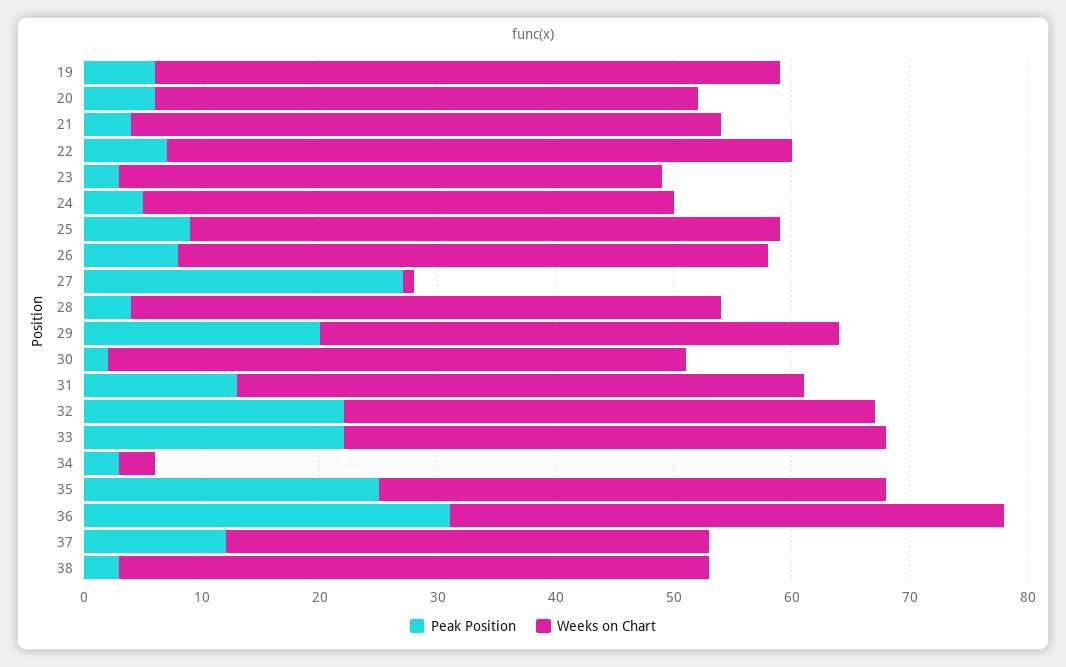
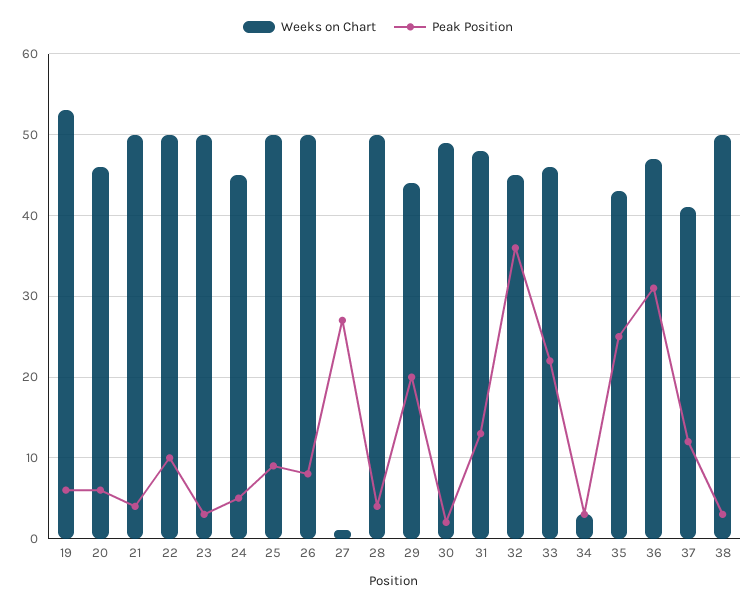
Peak Position, 22: 7 -> 10
Weeks on Chart, 22: 53 -> 50
Weeks on Chart, 23: 46 -> 50
Peak Position, 32: 22 -> 36

